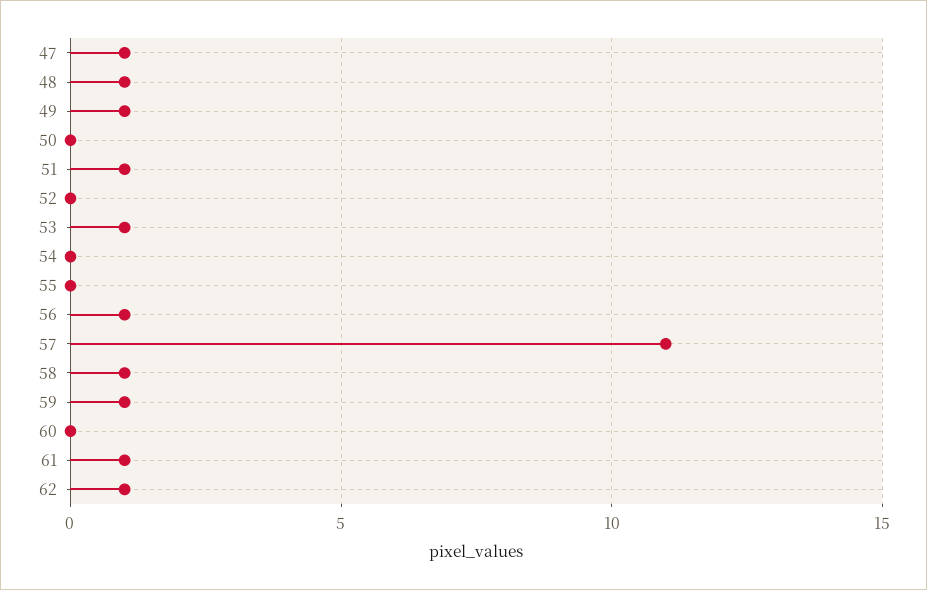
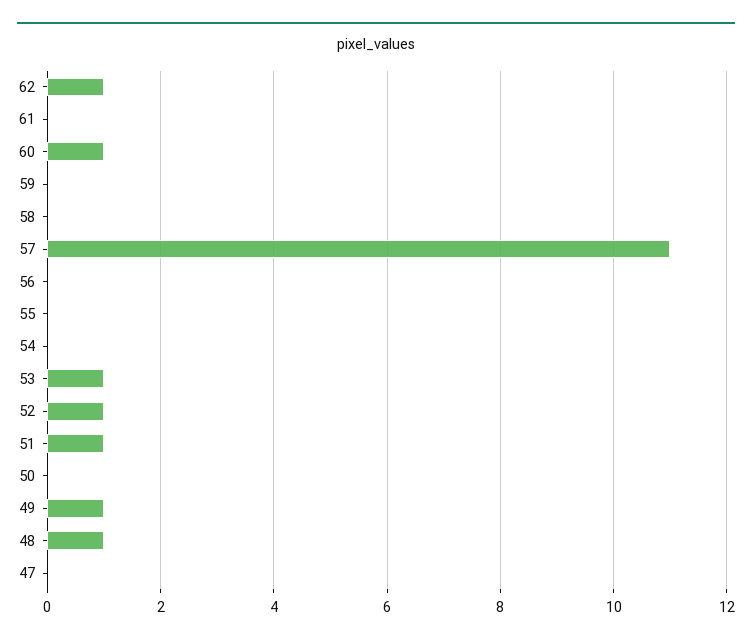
47: 1 -> 0
52: 0 -> 1
56: 1 -> 0
58: 1 -> 0
59: 1 -> 0
60: 0 -> 1
61: 1 -> 0

